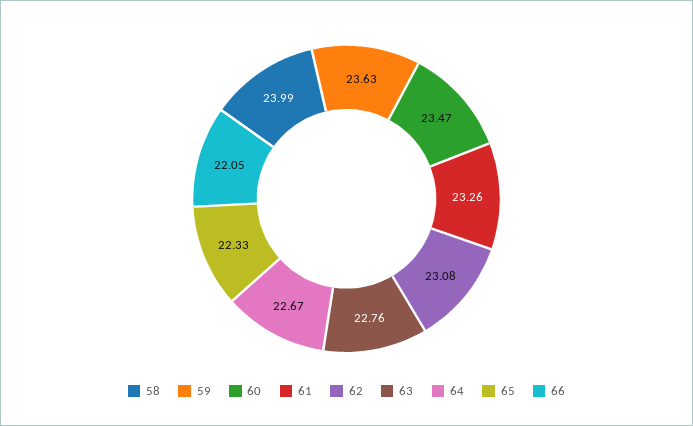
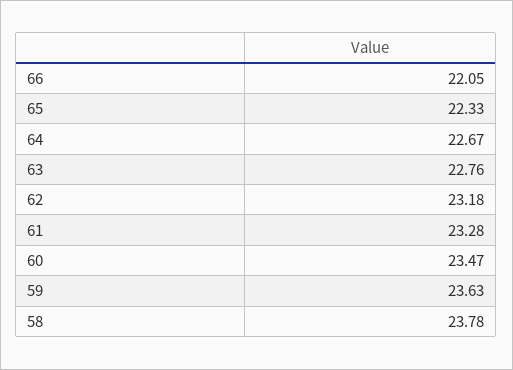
58: 23.99 -> 23.78
61: 23.26 -> 23.28
62: 23.08 -> 23.18

